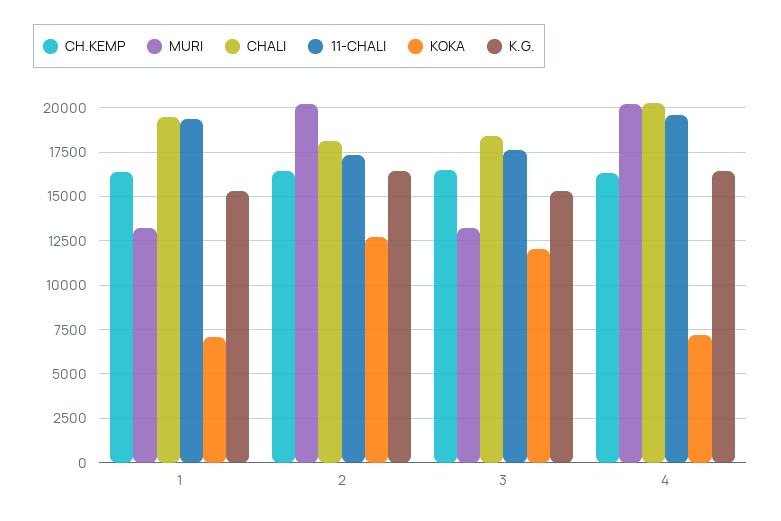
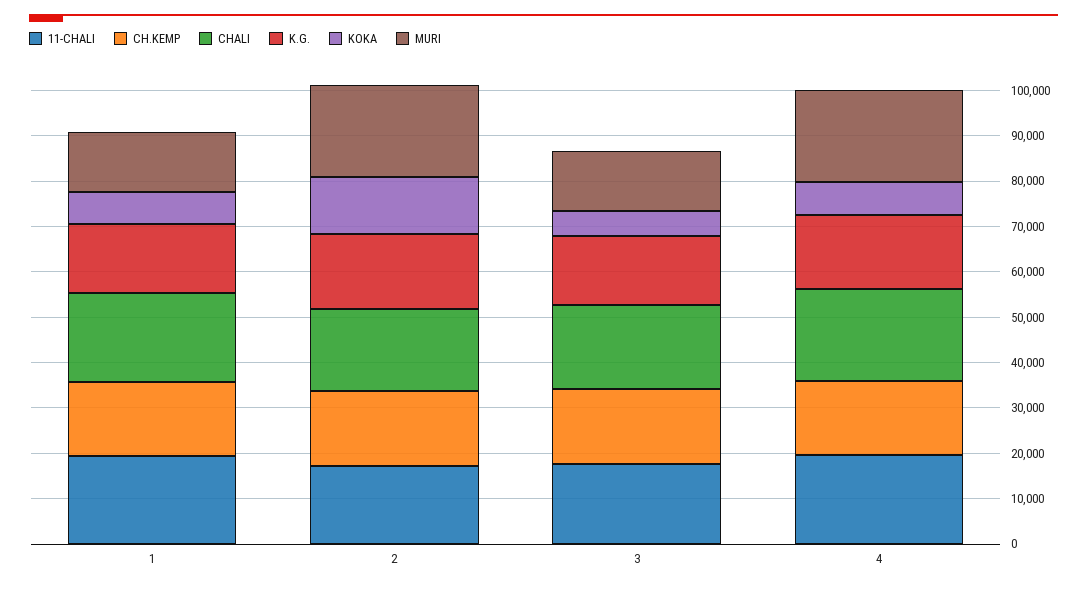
KOKA, 3: 12000 -> 6000

